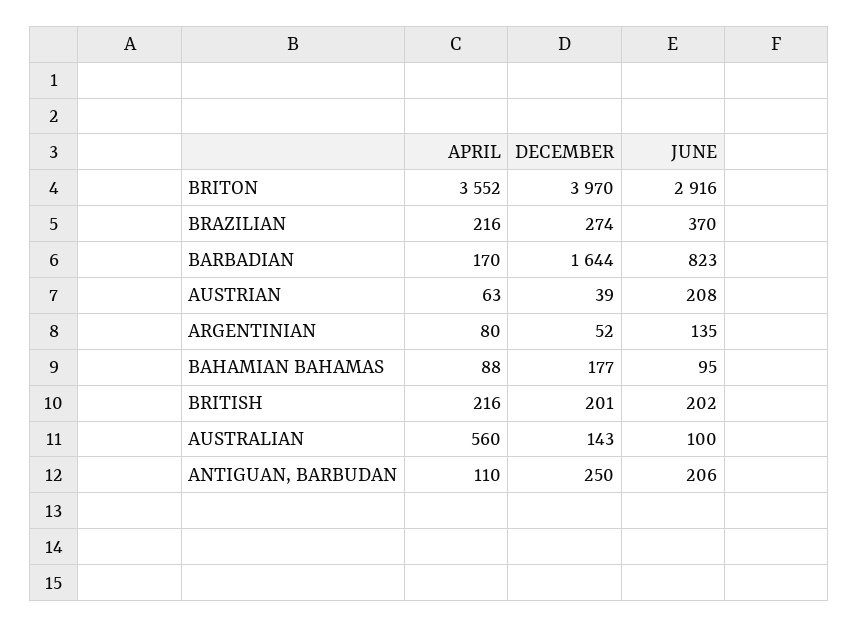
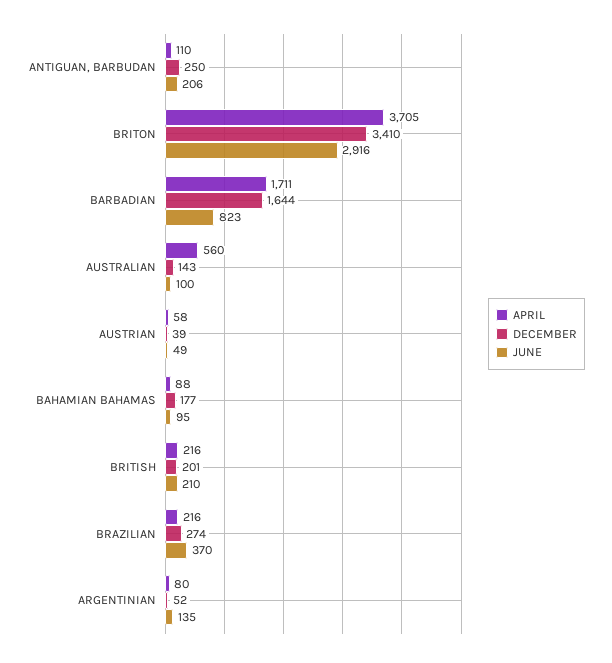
APRIL, BRITON: 3552 -> 3705
DECEMBER, BRITON: 3970 -> 3410
APRIL, BARBADIAN: 170 -> 1711
APRIL, AUSTRIAN: 63 -> 58
JUNE, AUSTRIAN: 208 -> 49
JUNE, BRITISH: 202 -> 210

